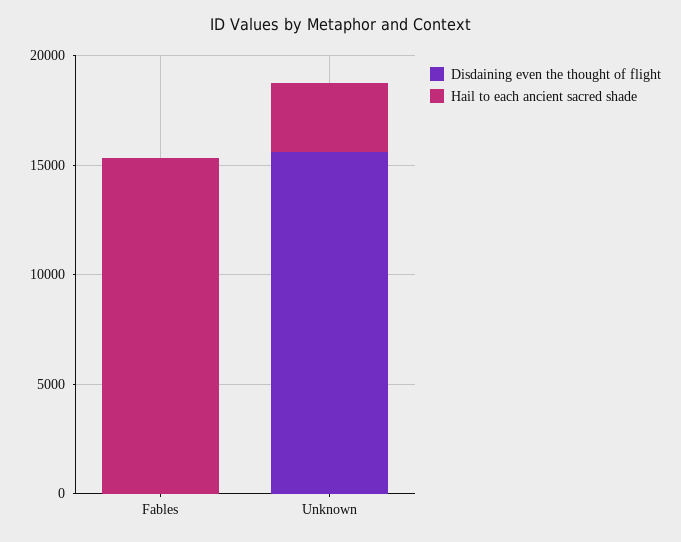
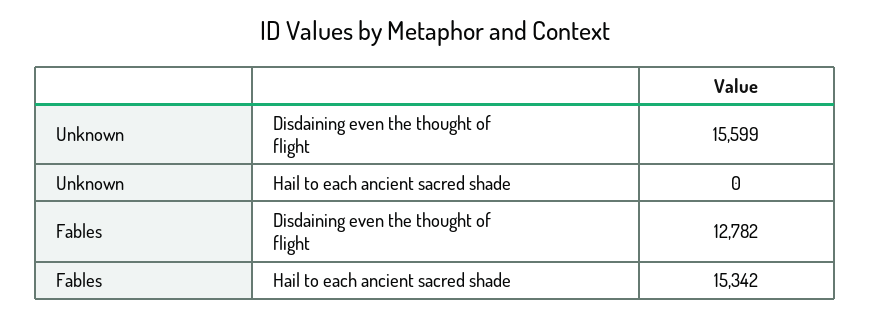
Disdaining even the thought of flight, Fables: 0 -> 12782
Hail to each ancient sacred shade, Unknown: 3000 -> 0

